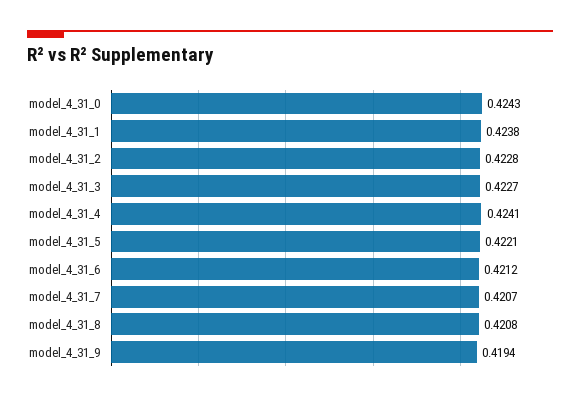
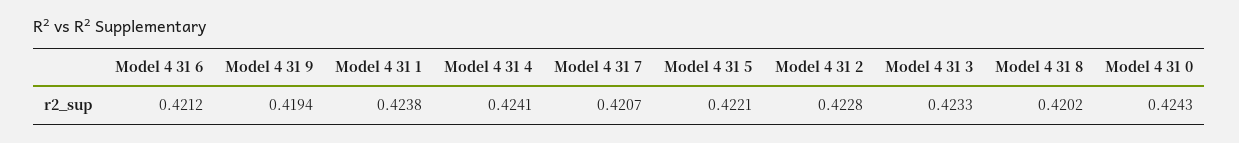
model_4_31_3: 0.4227 -> 0.4233
model_4_31_8: 0.4208 -> 0.4202

